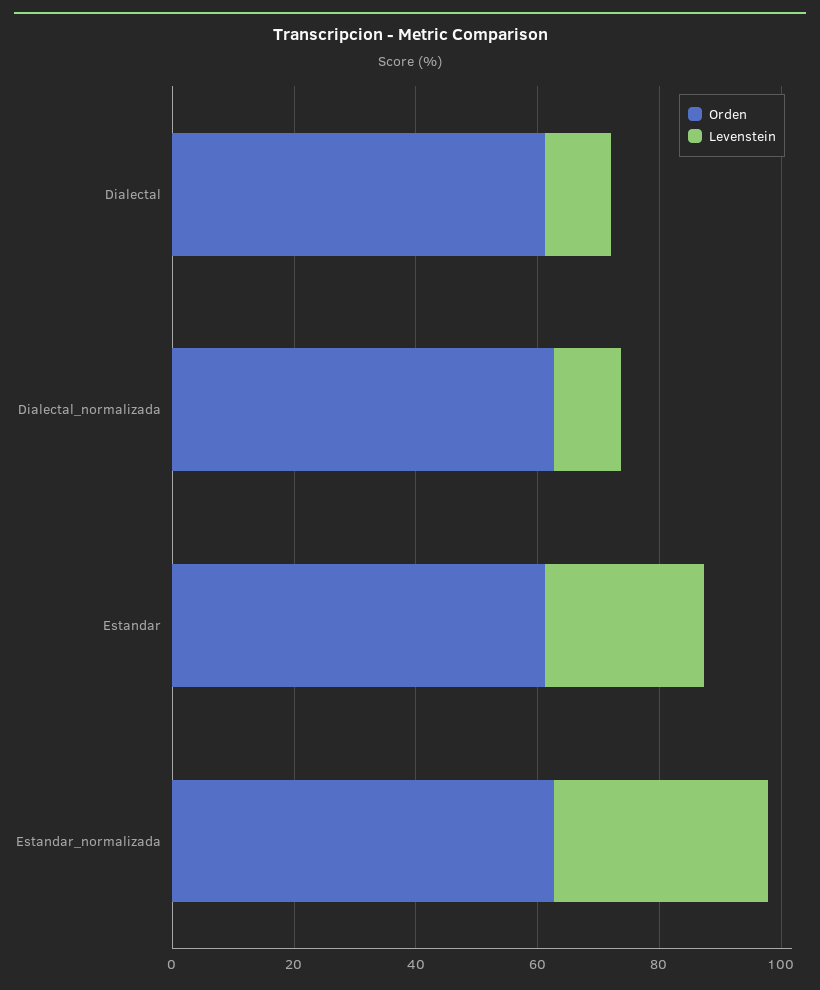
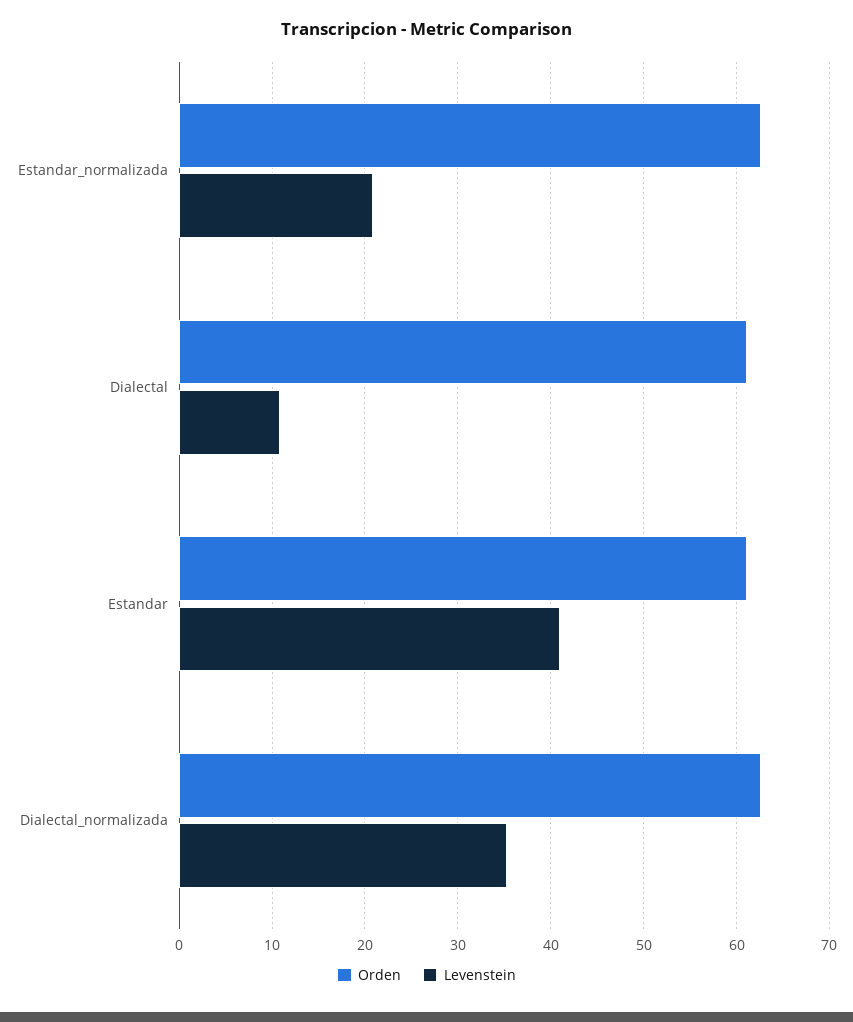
Levenstein, Dialectal_normalizada: 10 -> 35
Levenstein, Estandar: 25 -> 41
Levenstein, Estandar_normalizada: 35 -> 21

